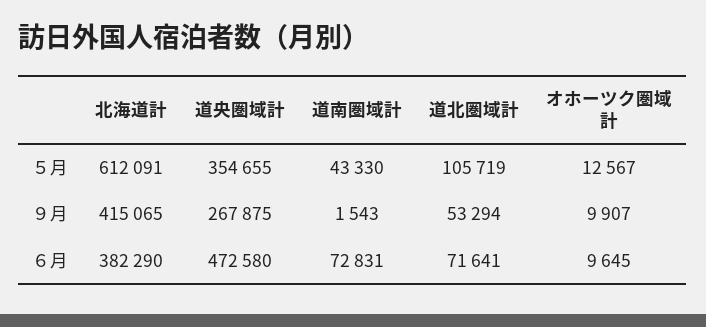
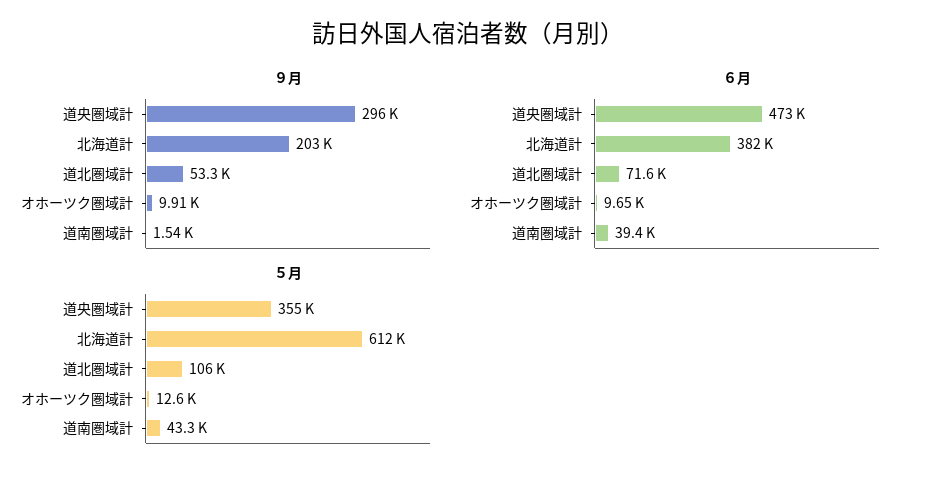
９月, 北海道計: 415065 -> 203000
９月, 道央圏域計: 267875 -> 296000
６月, 道南圏域計: 72831 -> 39400

